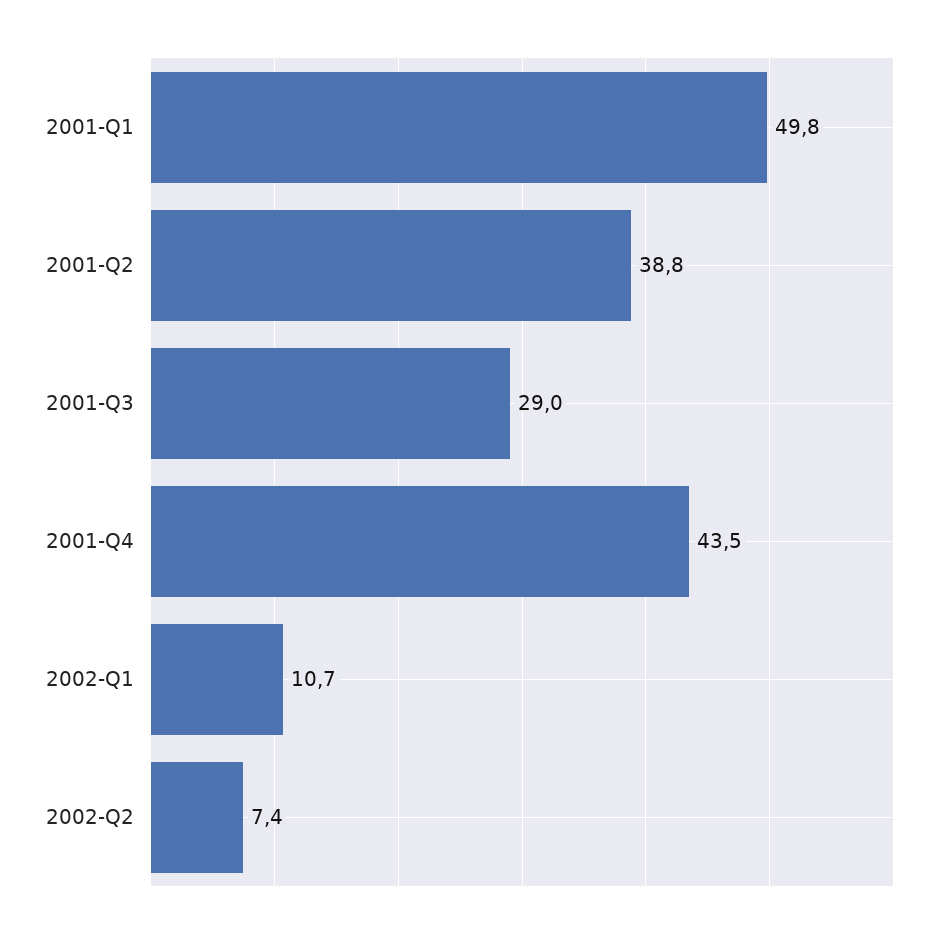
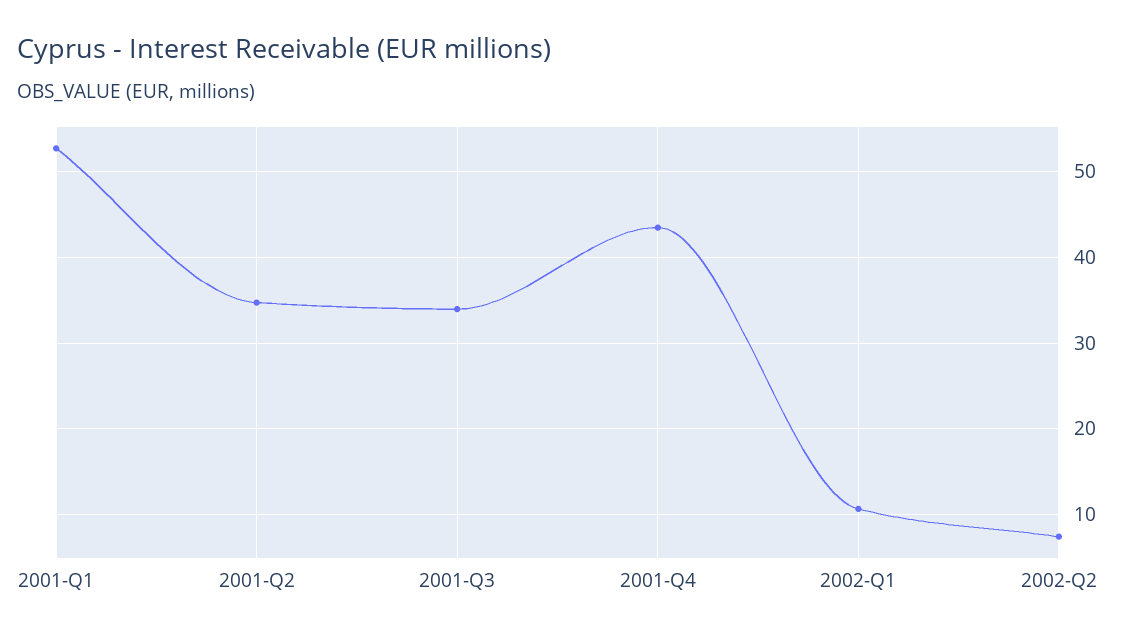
2001-Q1: 49.8 -> 53
2001-Q2: 38.8 -> 35
2001-Q3: 29 -> 34

